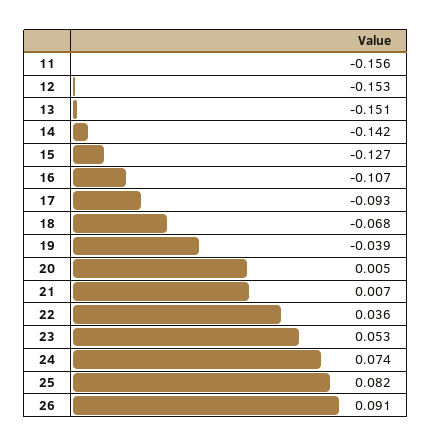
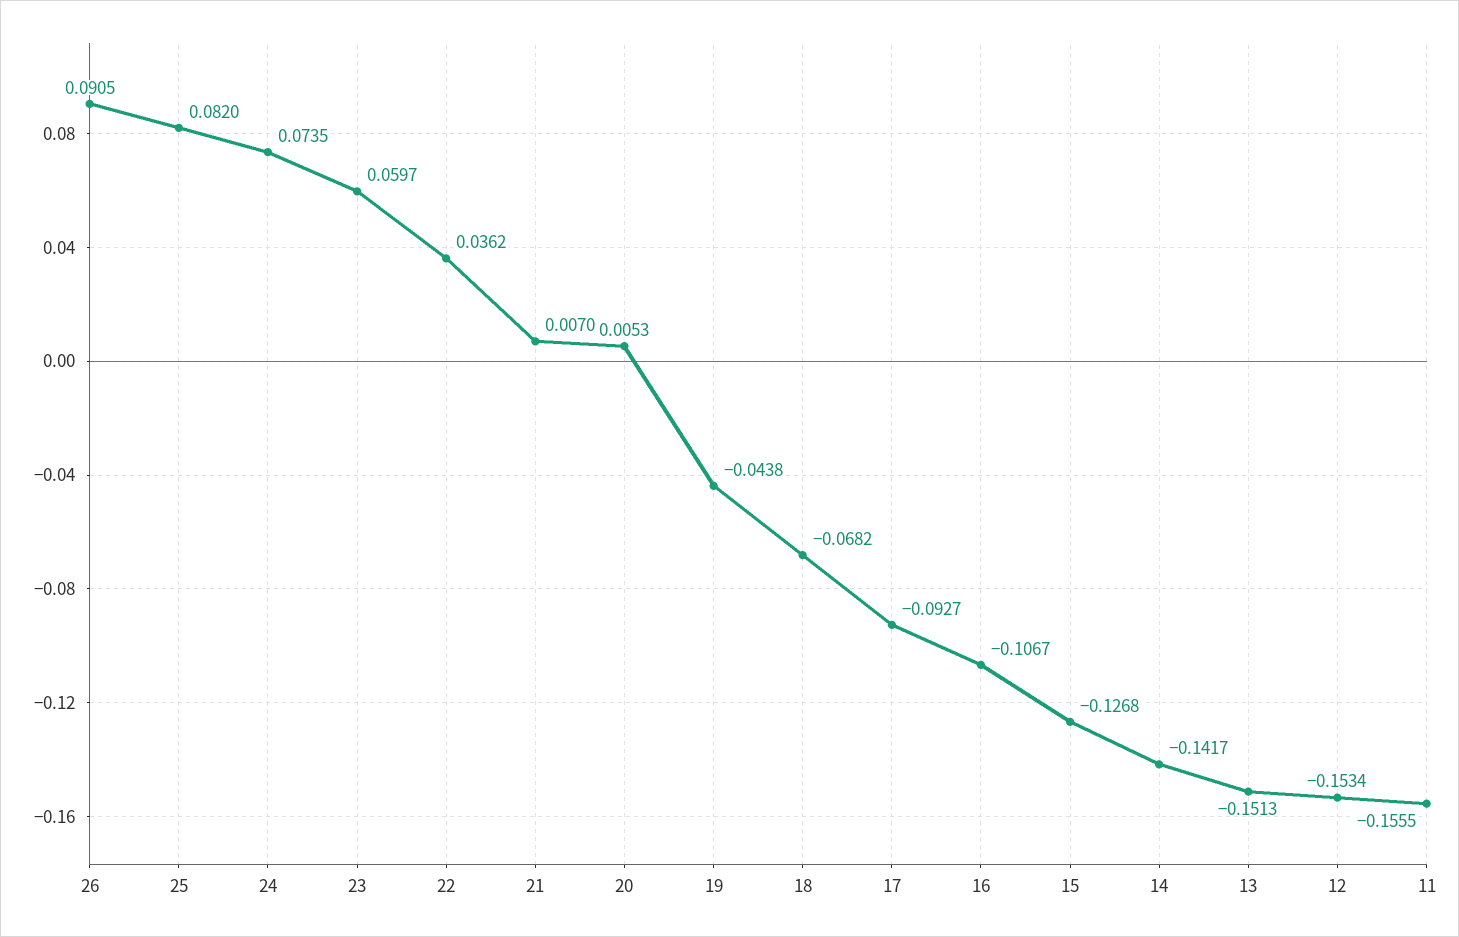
19: -0.039 -> -0.0438
23: 0.053 -> 0.0597

